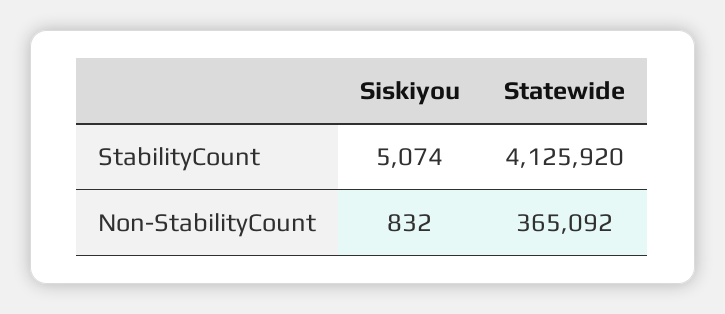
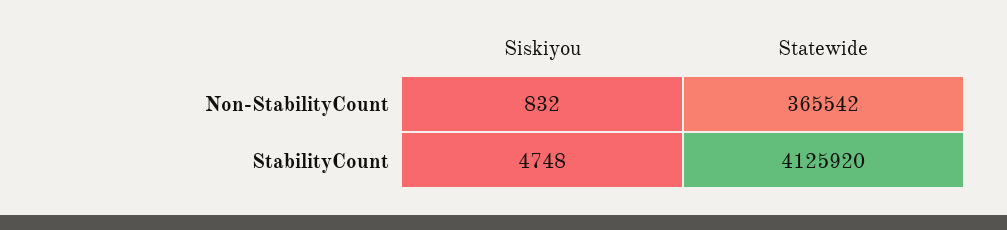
Siskiyou, StabilityCount: 5074 -> 4748
Statewide, Non-StabilityCount: 365092 -> 365542

